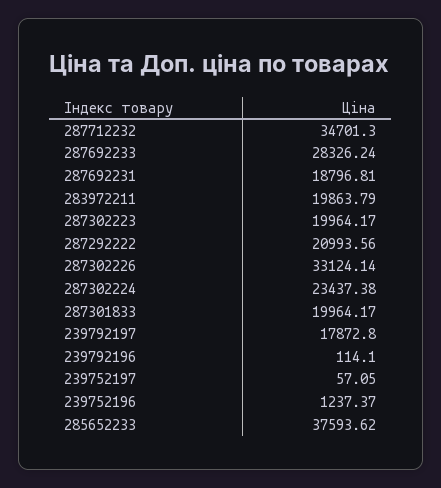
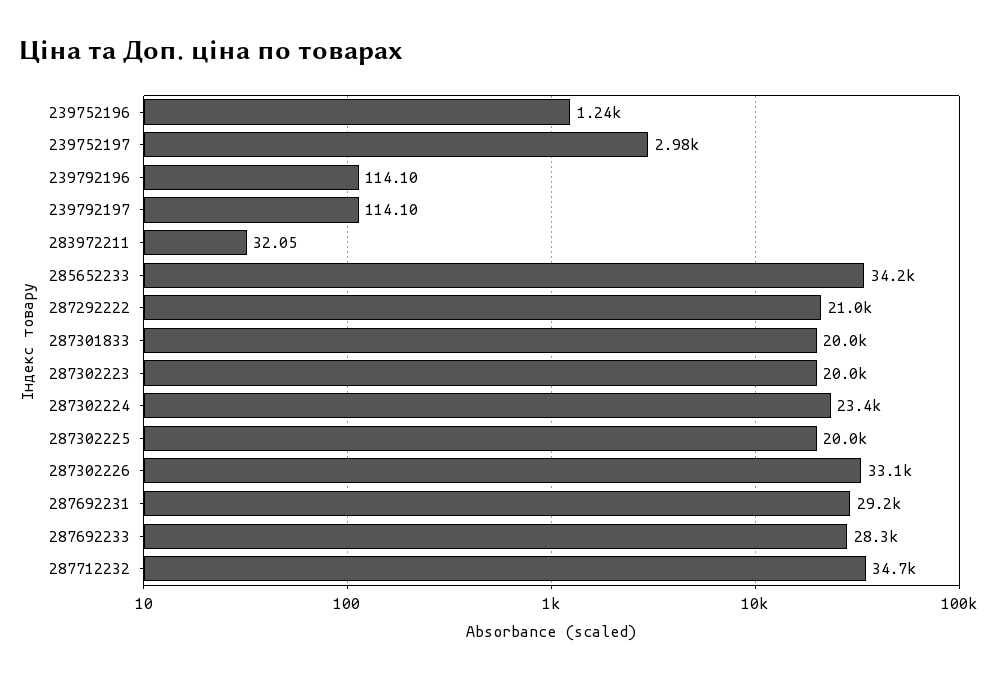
287692231: 18796.81 -> 29200
283972211: 19863.79 -> 32.05
239792197: 17872.8 -> 114.1
239752197: 57.05 -> 2980
285652233: 37593.62 -> 34200
287302225: none -> 20000

